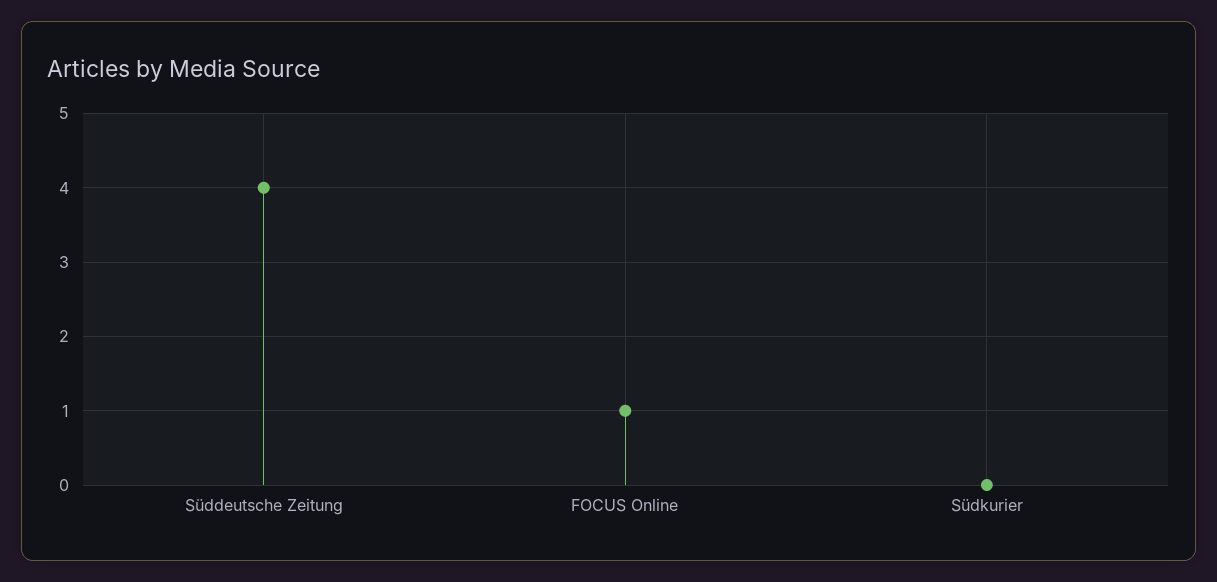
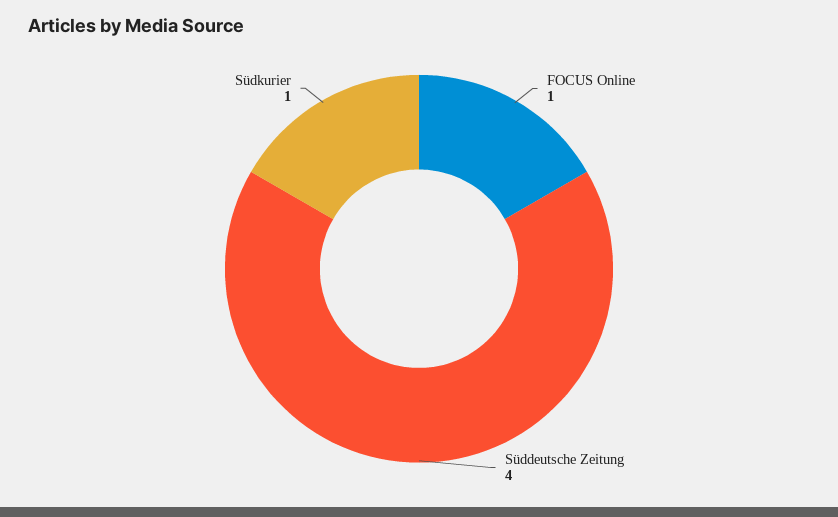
Südkurier: 0 -> 1

